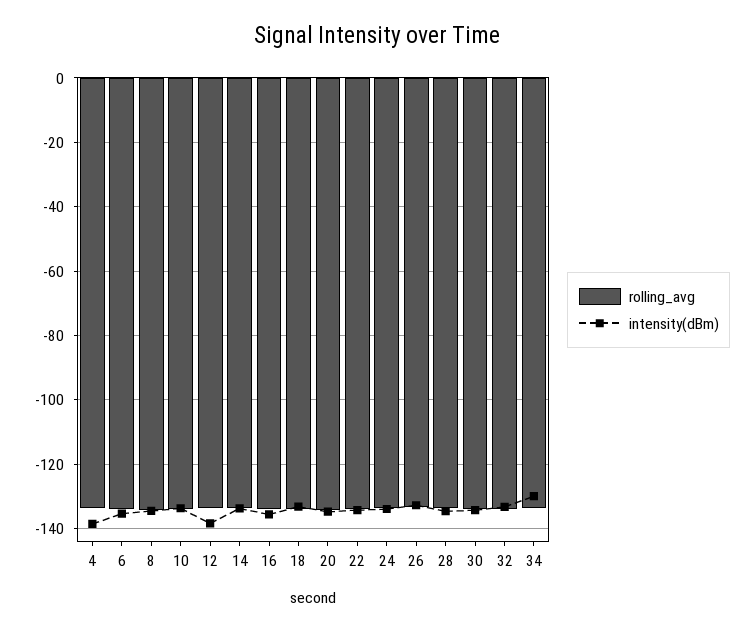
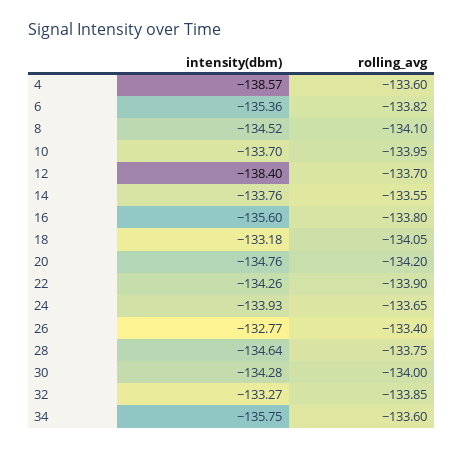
intensity(dBm), 34: -130 -> -135.75

